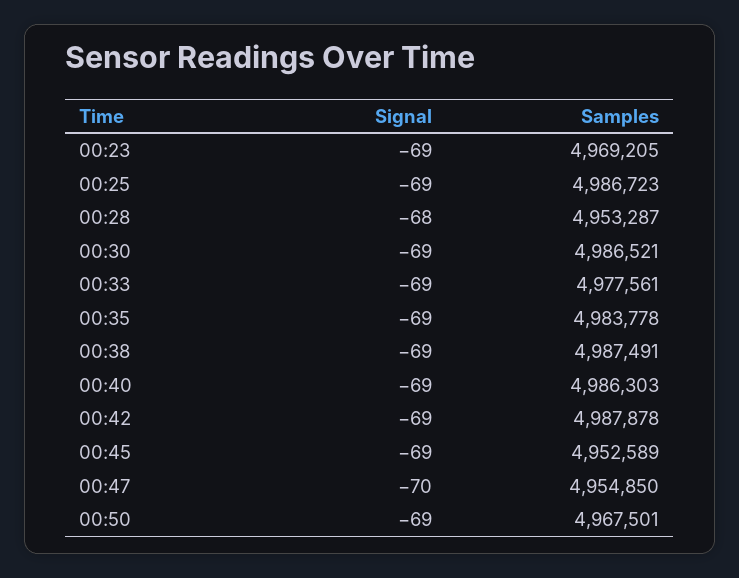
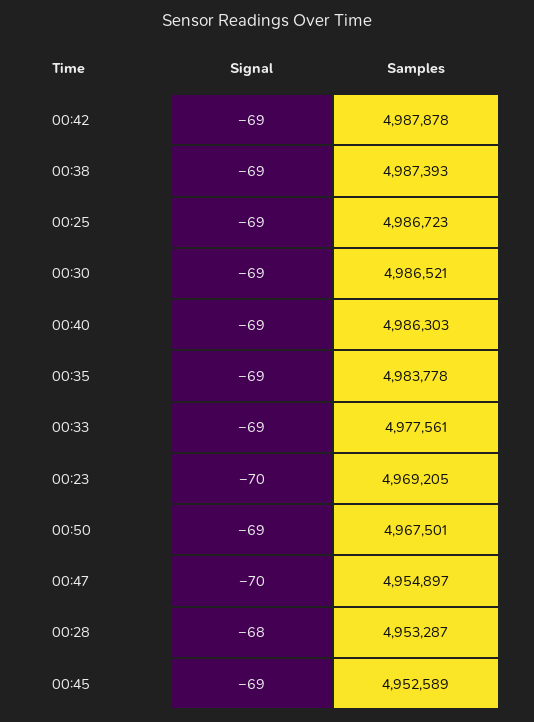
Signal, 00:23: -69 -> -70
Samples, 00:38: 4987491 -> 4987393
Samples, 00:47: 4954850 -> 4954897

